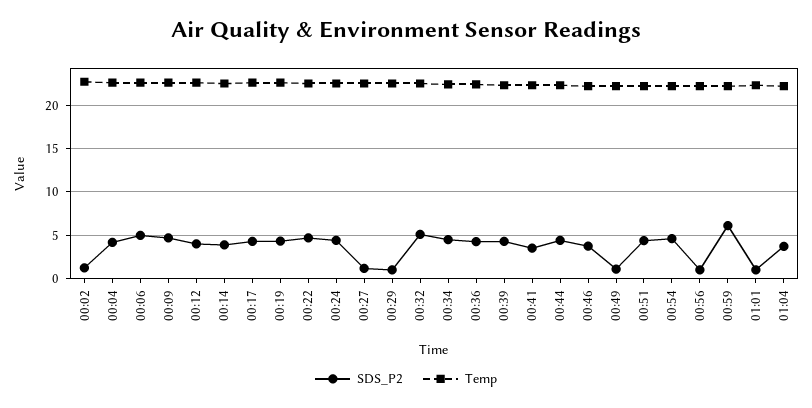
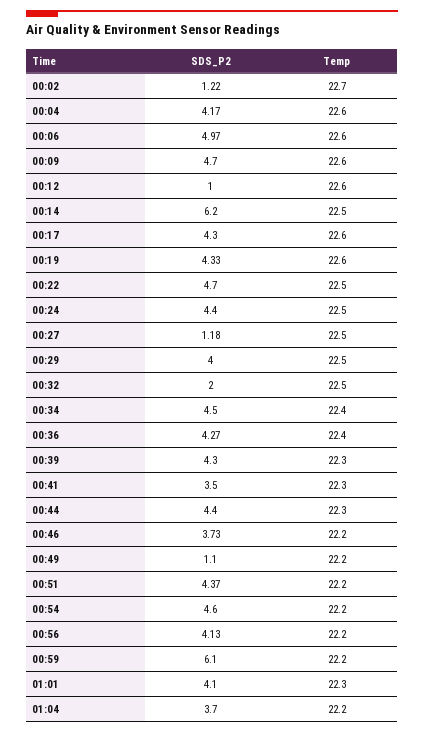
SDS_P2, 00:12: 4 -> 1
SDS_P2, 00:14: 4 -> 6.2
SDS_P2, 00:29: 1 -> 4
SDS_P2, 00:32: 5 -> 2
SDS_P2, 00:56: 1 -> 4.13
SDS_P2, 01:01: 1 -> 4.1

